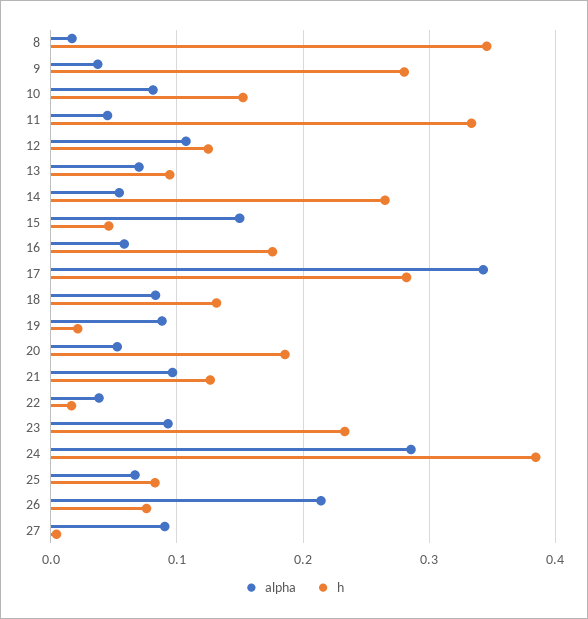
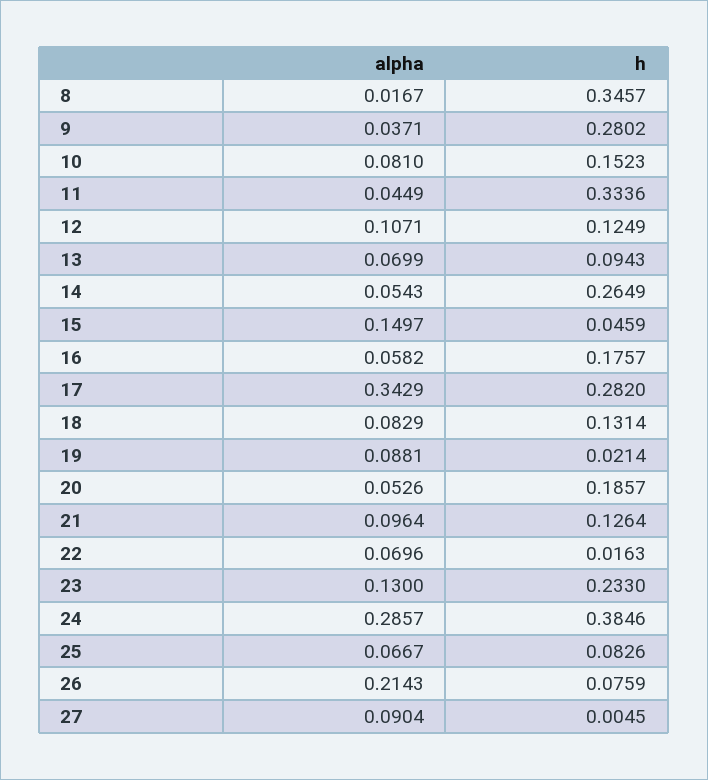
alpha, 22: 0.04 -> 0.0696
alpha, 23: 0.09 -> 0.13

